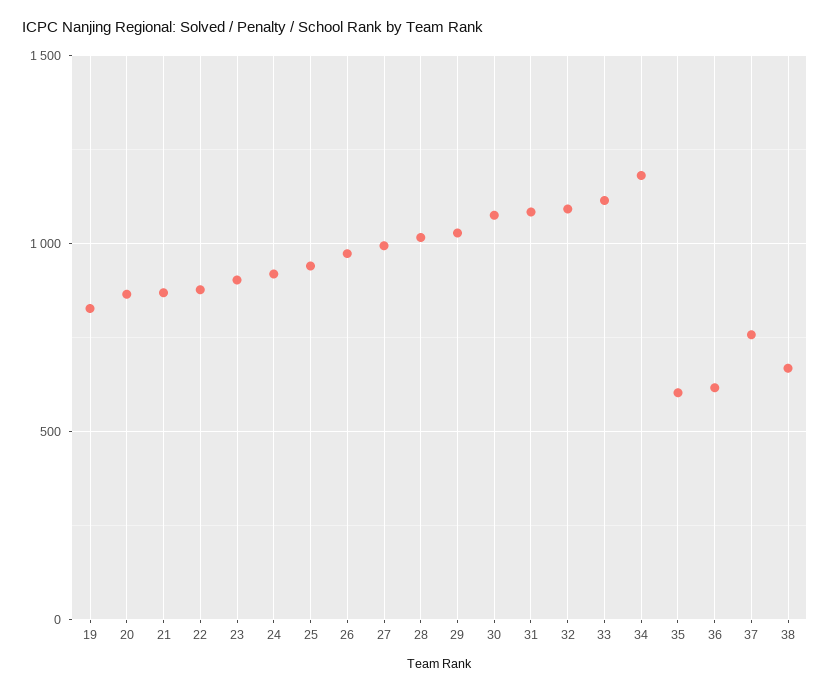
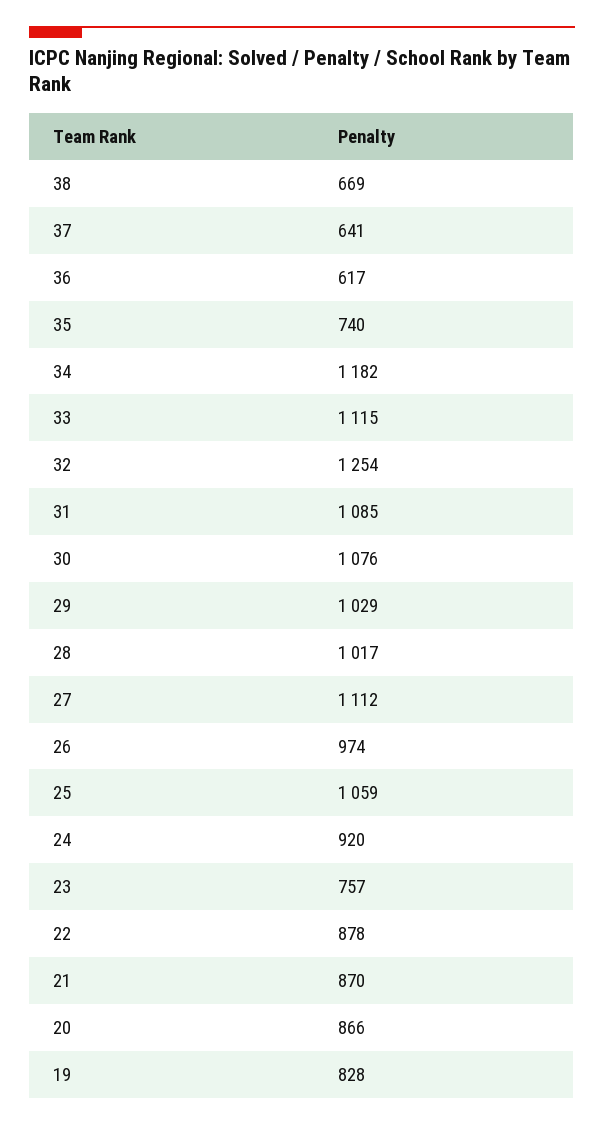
23: 900 -> 757
25: 950 -> 1059
27: 1000 -> 1112
32: 1100 -> 1254
35: 600 -> 740
37: 750 -> 641

